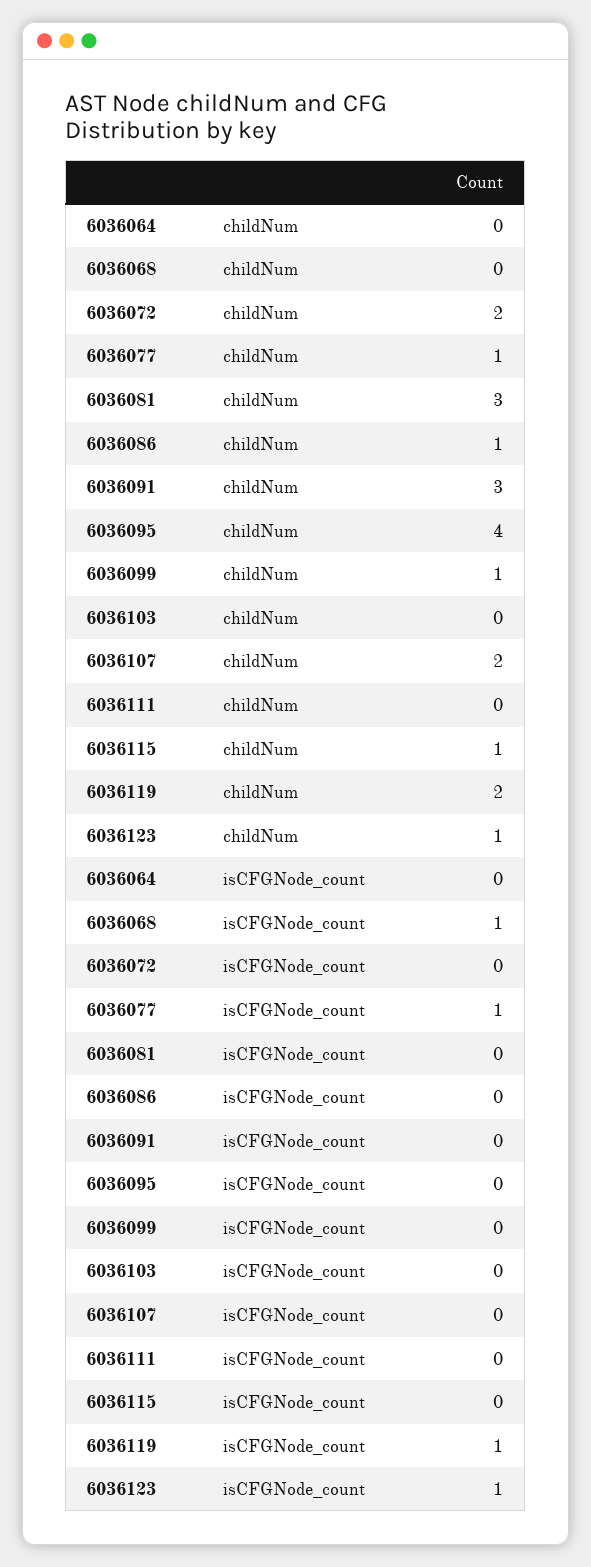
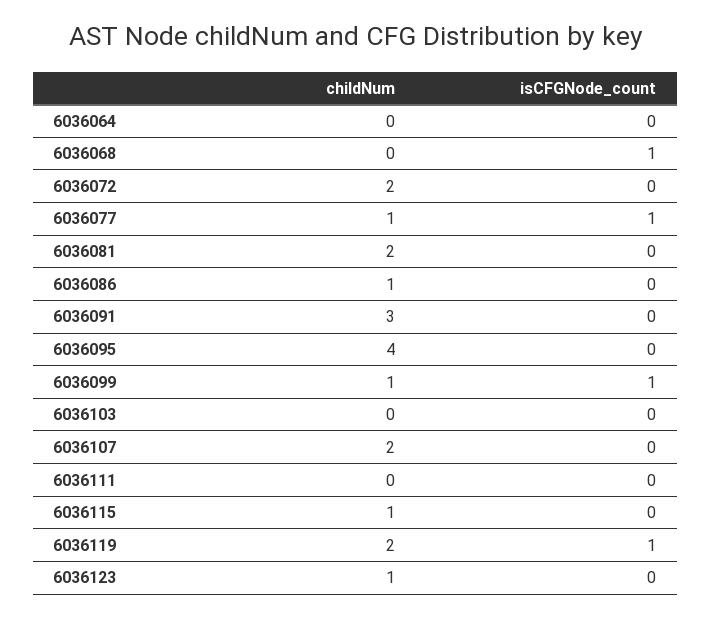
6036081, childNum: 3 -> 2
6036099, isCFGNode_count: 0 -> 1
6036123, isCFGNode_count: 1 -> 0

